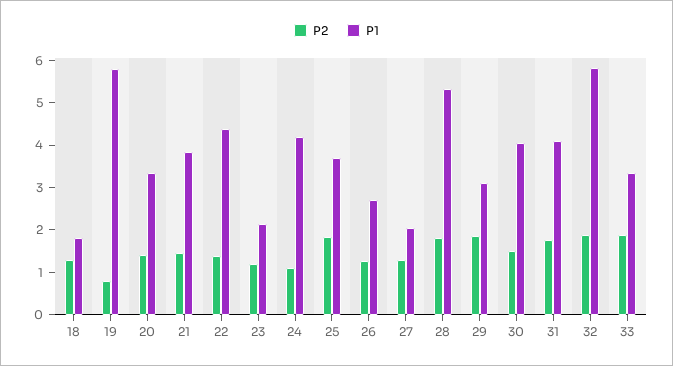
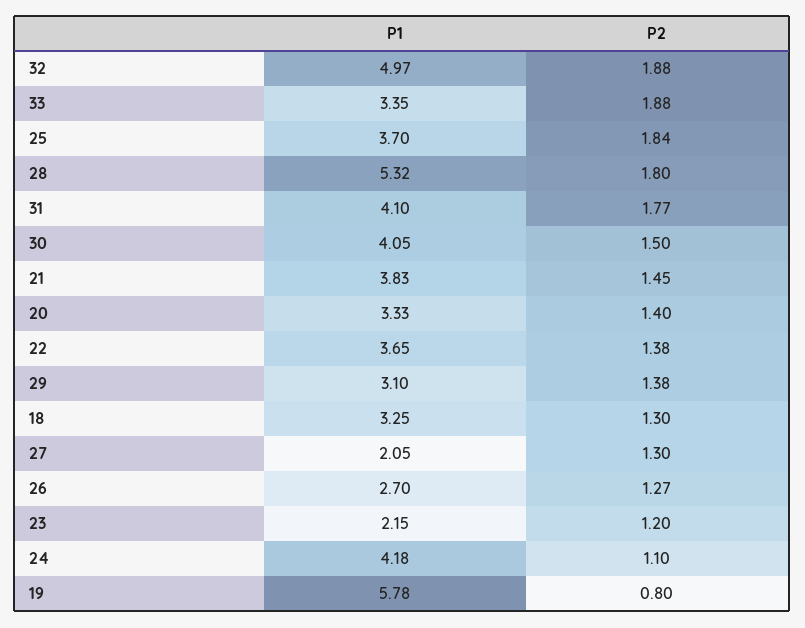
P1, 18: 1.8 -> 3.25
P1, 22: 4.4 -> 3.65
P2, 29: 1.8 -> 1.38
P1, 32: 5.8 -> 4.97

